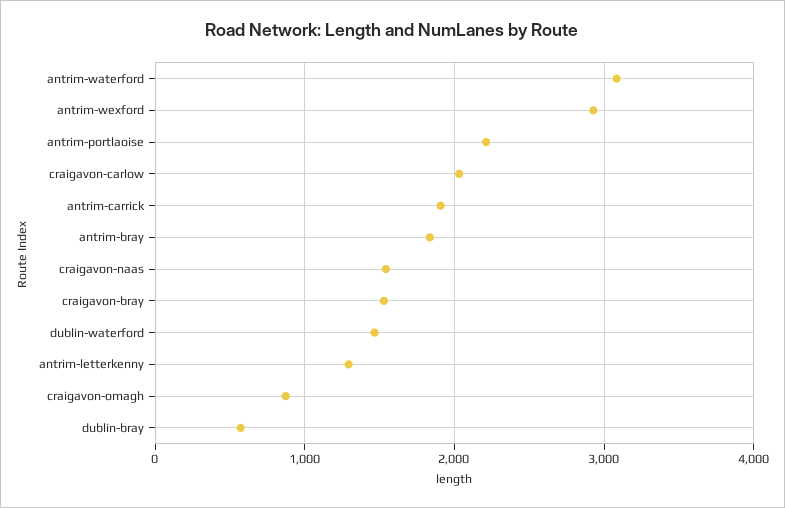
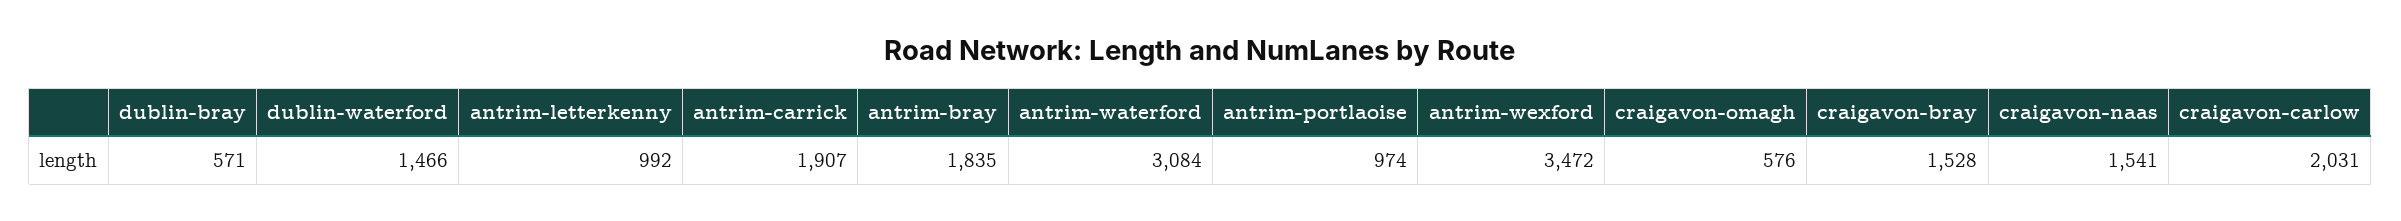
antrim-wexford: 2900 -> 3472
antrim-portlaoise: 2200 -> 974
antrim-letterkenny: 1300 -> 992
craigavon-omagh: 900 -> 576

